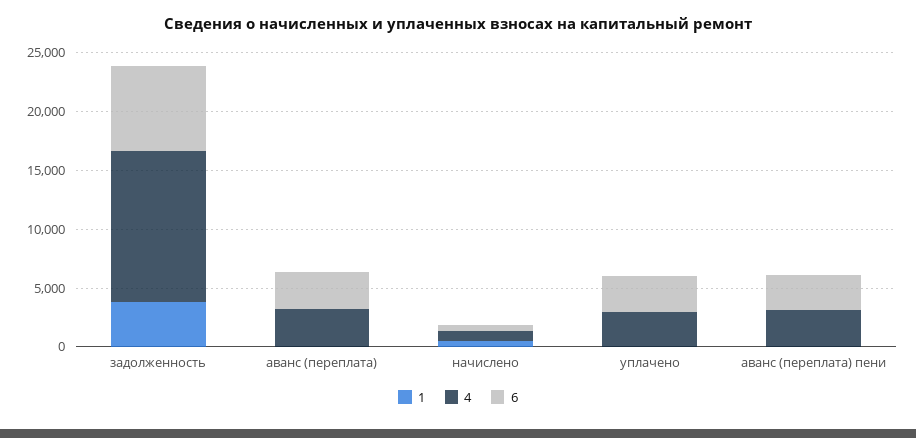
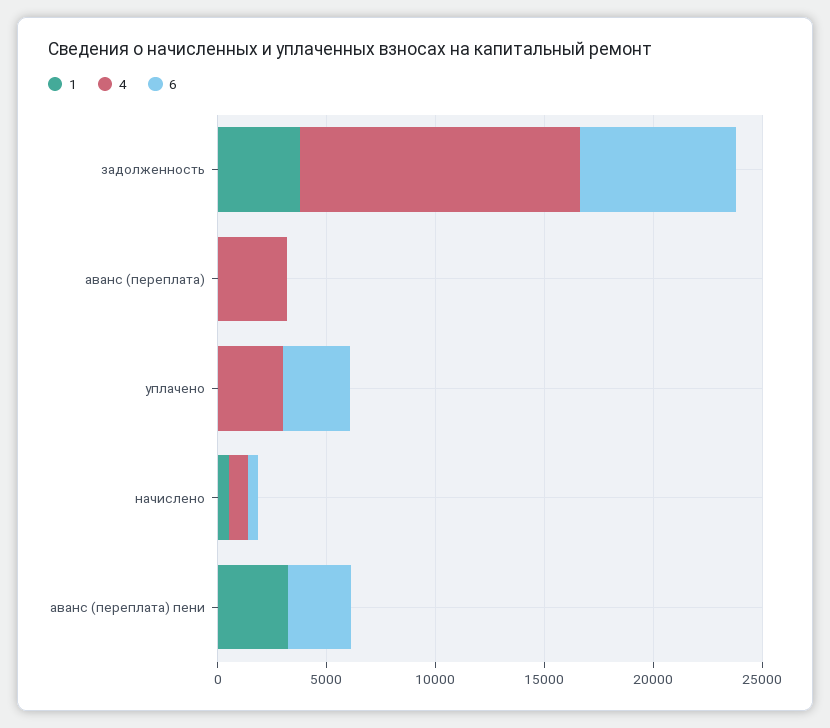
6, аванс (переплата): 3000 -> 0
1, аванс (переплата) пени: 0 -> 3000
4, аванс (переплата) пени: 3000 -> 0

